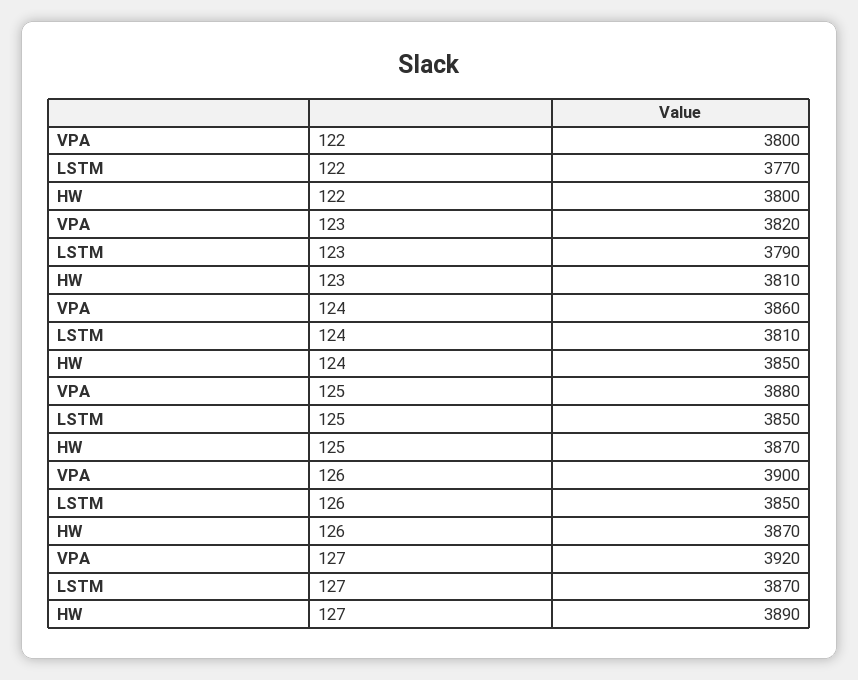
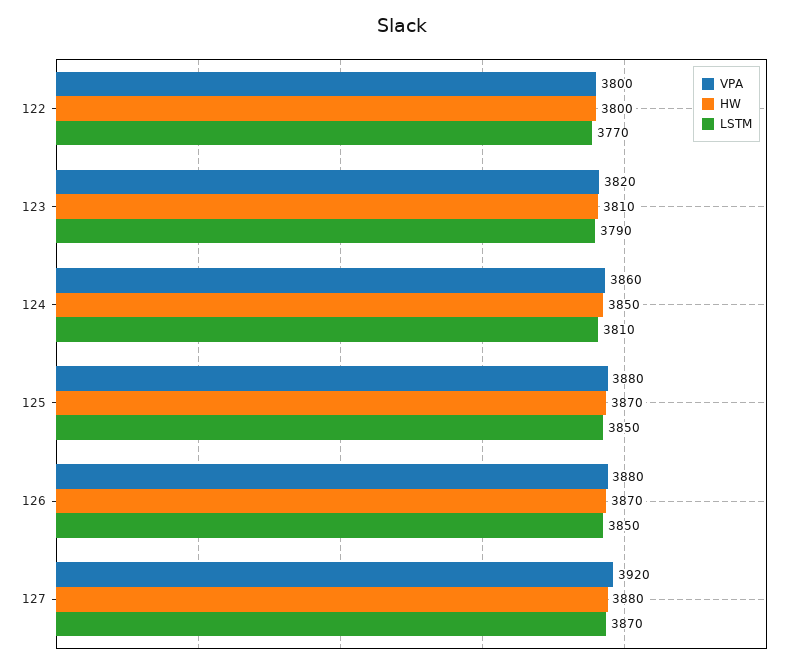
VPA, 126: 3900 -> 3880
HW, 127: 3890 -> 3880

